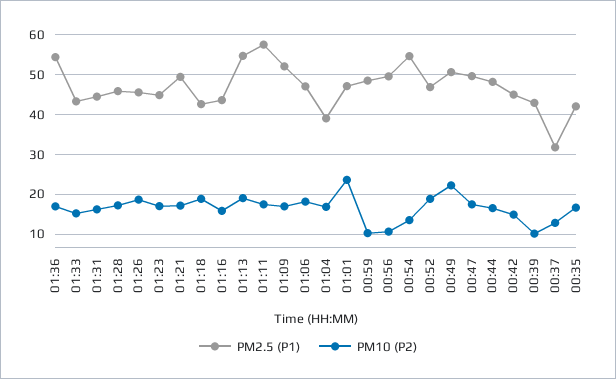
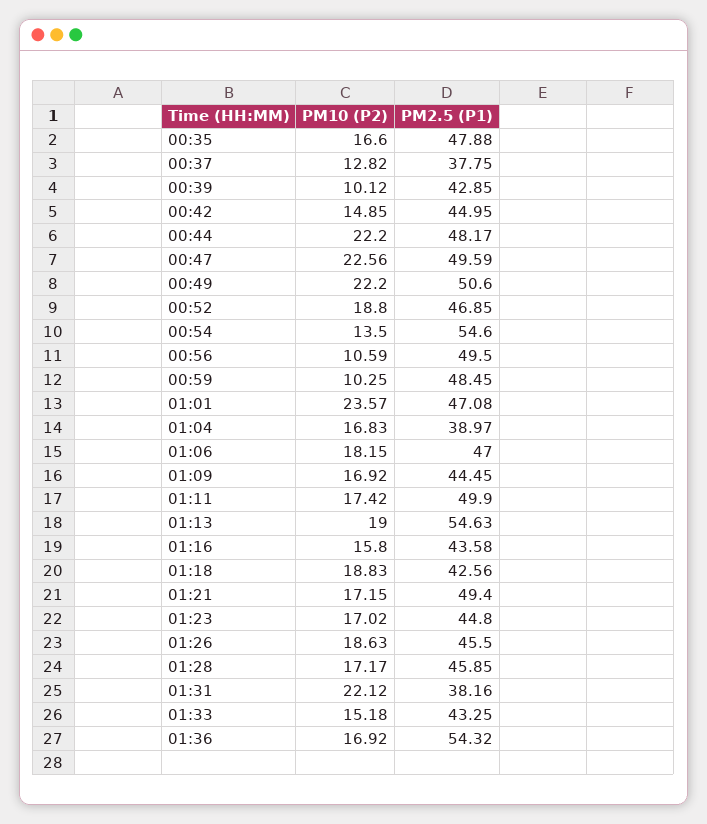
PM2.5 (P1), 01:31: 44 -> 38.16
PM10 (P2), 01:31: 16 -> 22.12
PM2.5 (P1), 01:11: 58 -> 49.9
PM2.5 (P1), 01:09: 52 -> 44.45
PM10 (P2), 00:47: 18 -> 22.56
PM10 (P2), 00:44: 16 -> 22.2
PM2.5 (P1), 00:37: 32 -> 37.75
PM2.5 (P1), 00:35: 42 -> 47.88

